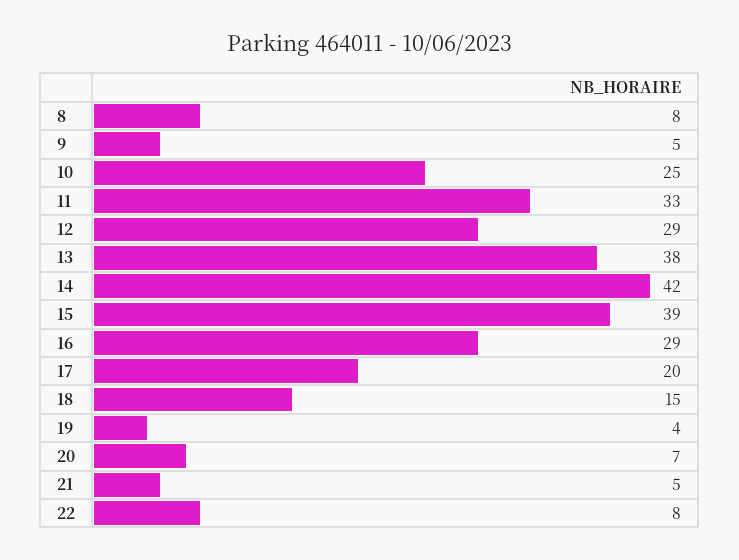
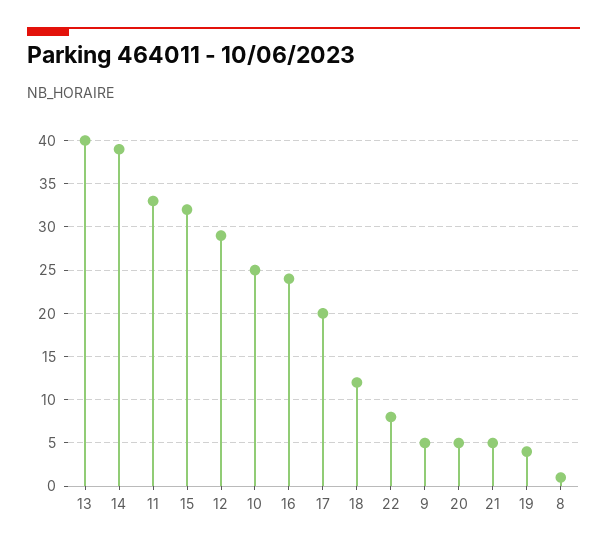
8: 8 -> 1
13: 38 -> 40
14: 42 -> 39
15: 39 -> 32
16: 29 -> 24
18: 15 -> 12
20: 7 -> 5

